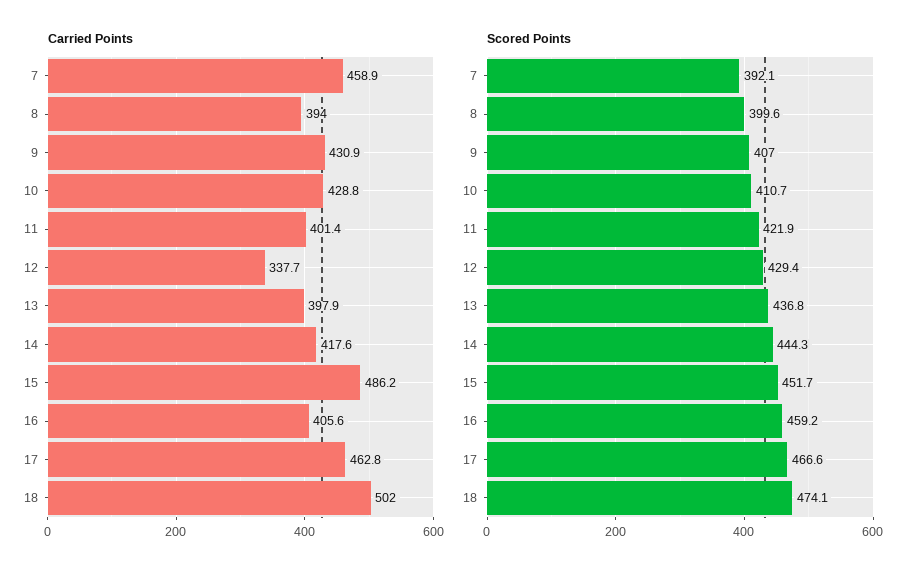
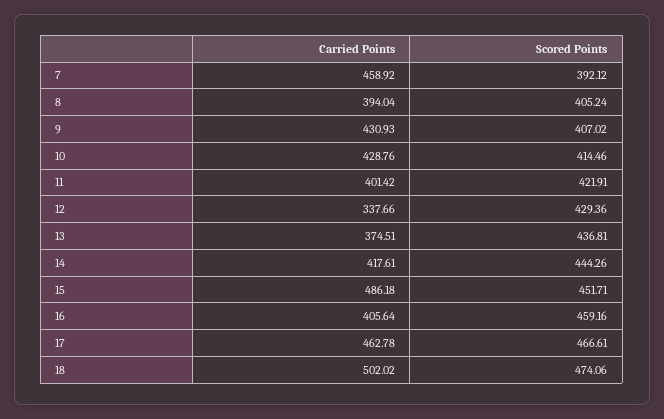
Carried Points, 13: 397.9 -> 374.51
Scored Points, 8: 399.6 -> 405.24
Scored Points, 10: 410.7 -> 414.46

